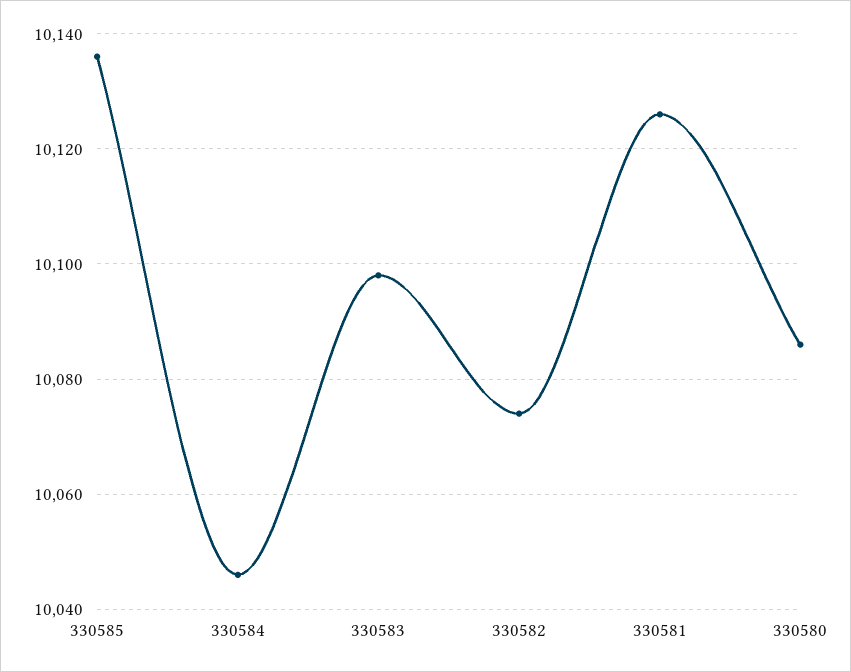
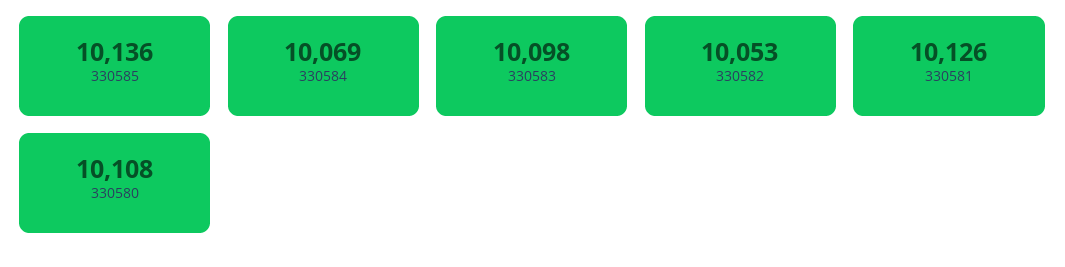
330584: 10045 -> 10069
330582: 10075 -> 10053
330580: 10085 -> 10108

